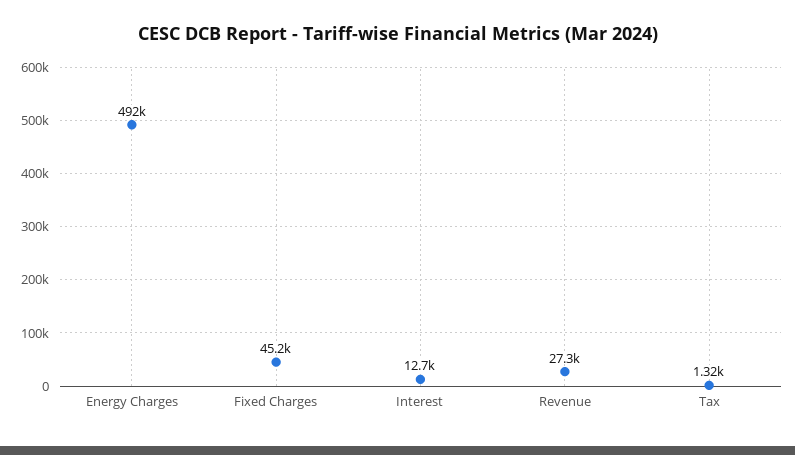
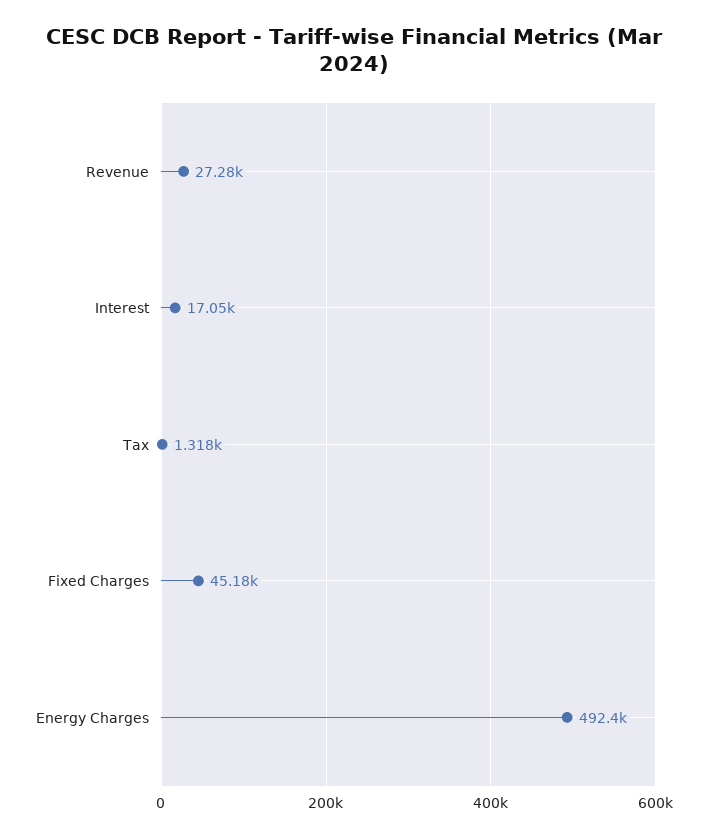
Interest: 12700 -> 17050

